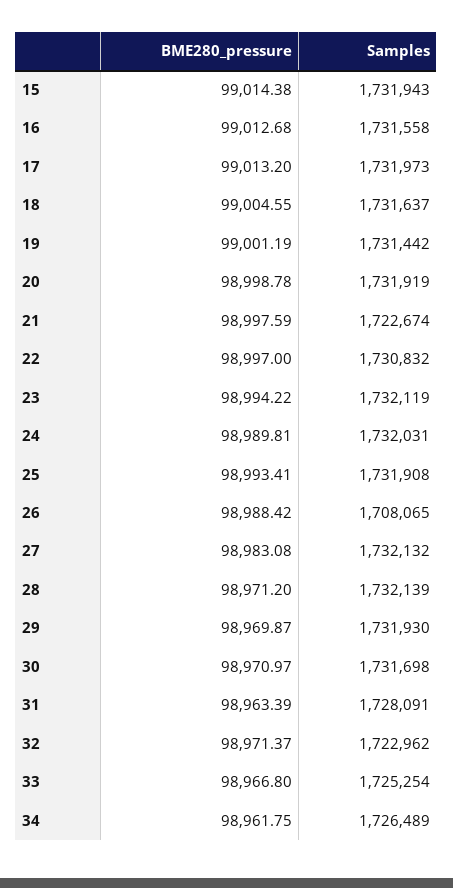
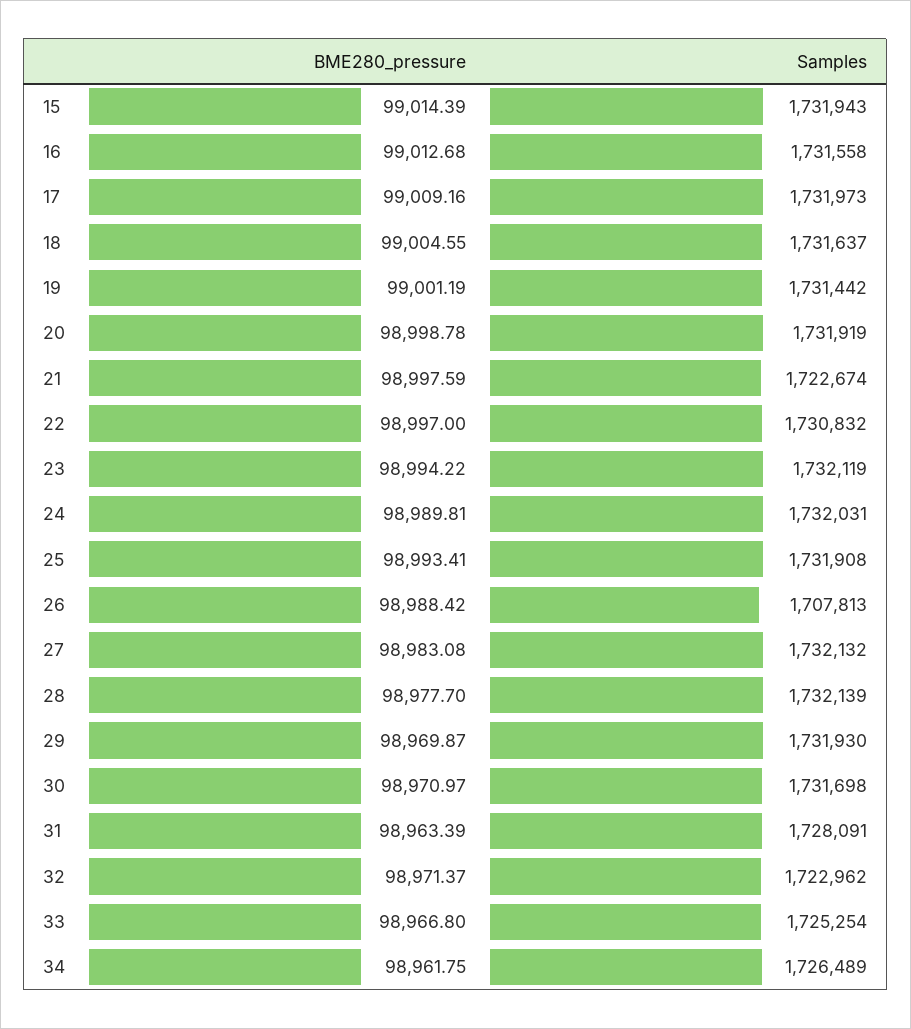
BME280_pressure, 15: 99014.38 -> 99014.39
BME280_pressure, 17: 99013.2 -> 99009.16
Samples, 26: 1708065 -> 1707813
BME280_pressure, 28: 98971.2 -> 98977.7

